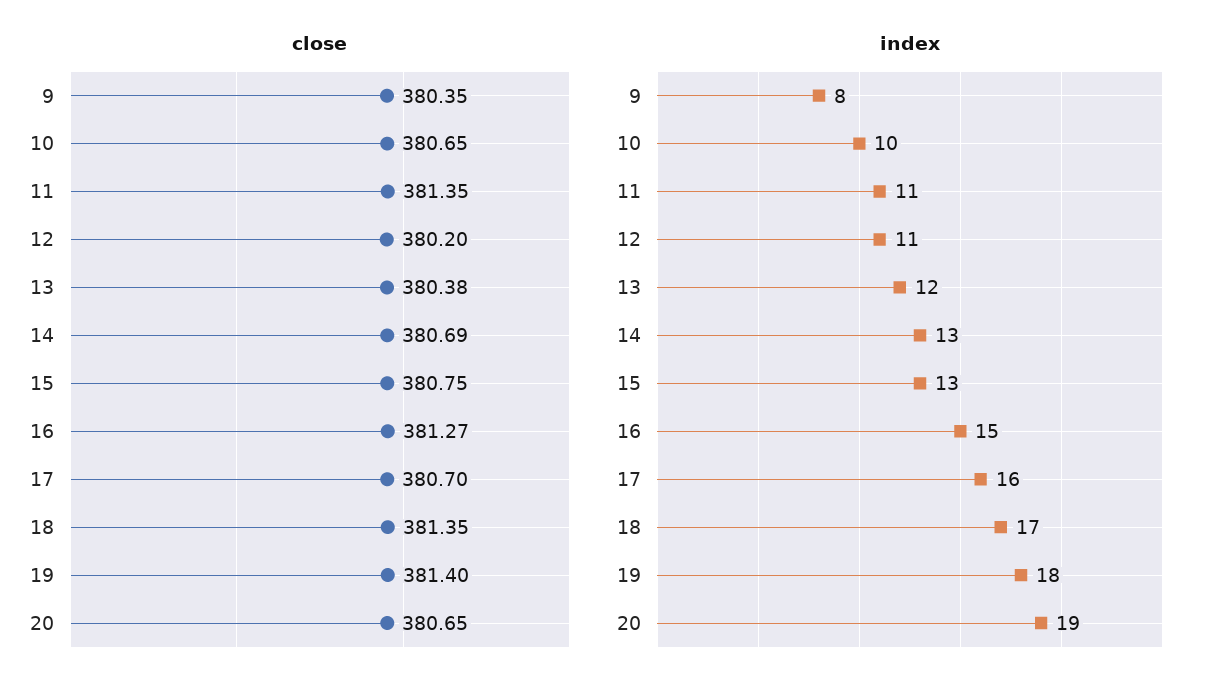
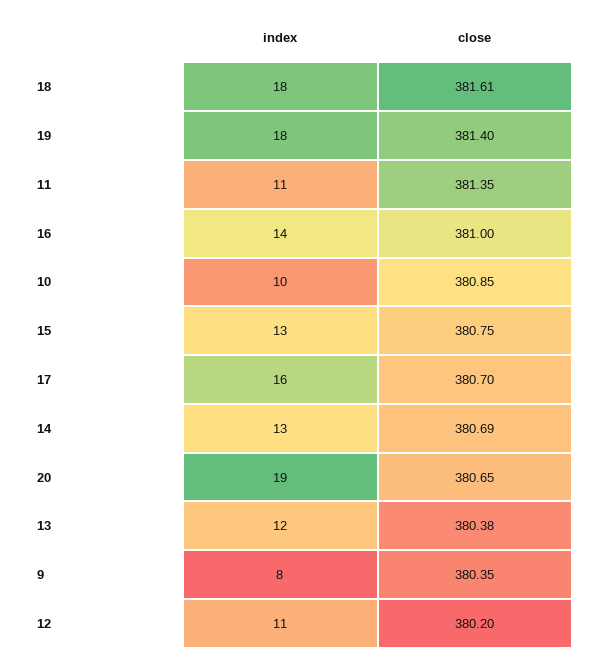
close, 10: 380.65 -> 380.85
close, 16: 381.27 -> 381
close, 18: 381.35 -> 381.61
index, 16: 15 -> 14
index, 18: 17 -> 18

